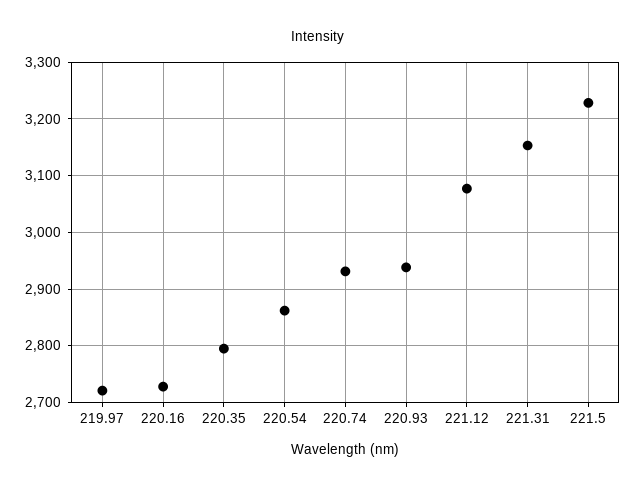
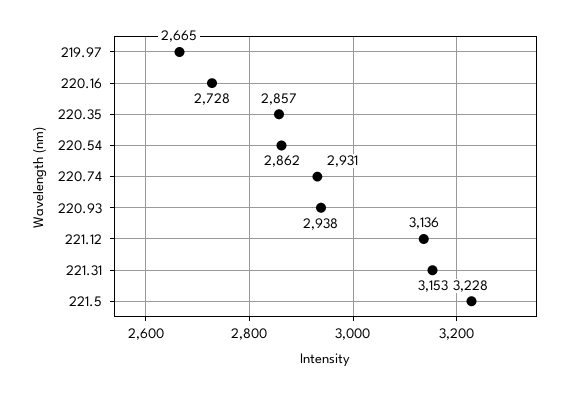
219.97: 2720 -> 2665
220.35: 2800 -> 2857
221.12: 3080 -> 3136

